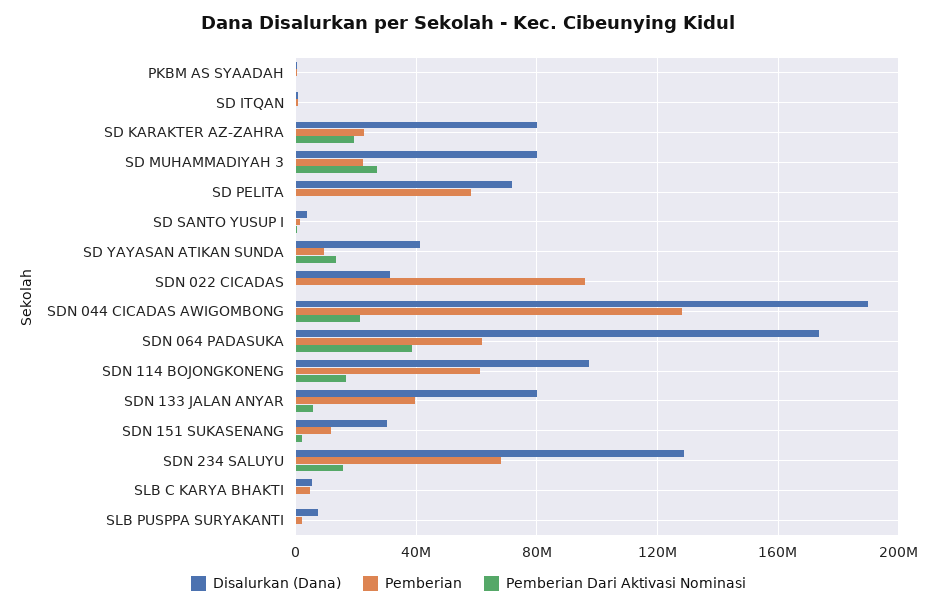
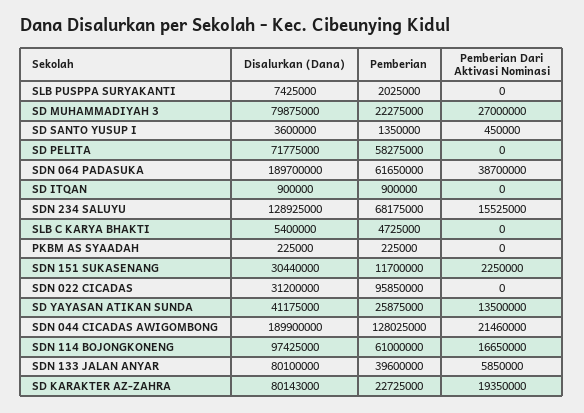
Pemberian, SD YAYASAN ATIKAN SUNDA: 10000000 -> 25875000
Disalurkan (Dana), SDN 064 PADASUKA: 175000000 -> 189700000

